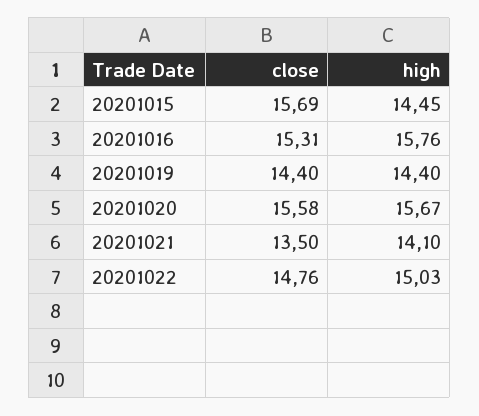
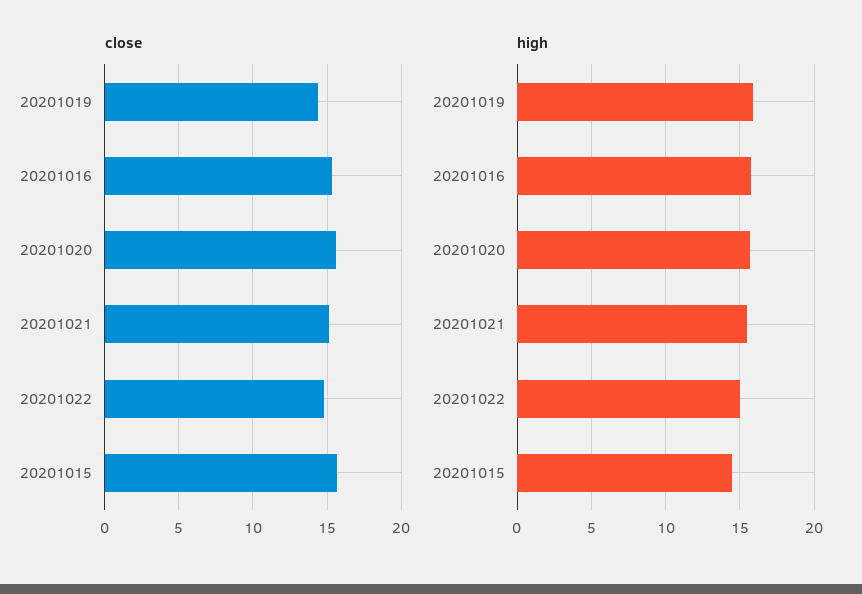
high, 20201019: 14.4 -> 16
close, 20201021: 13.5 -> 15
high, 20201021: 14.1 -> 15.5

